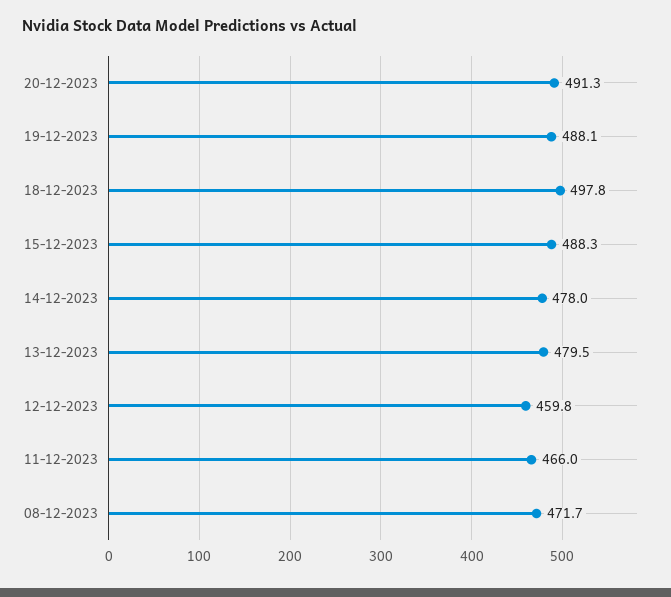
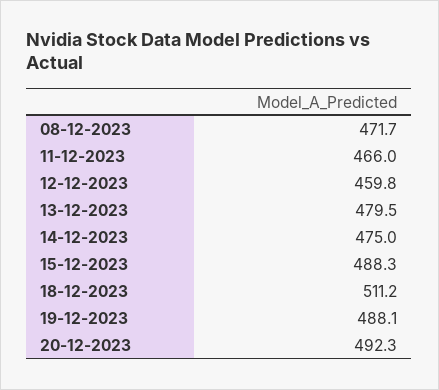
20-12-2023: 491.3 -> 492.3
18-12-2023: 497.8 -> 511.2
14-12-2023: 478 -> 475

